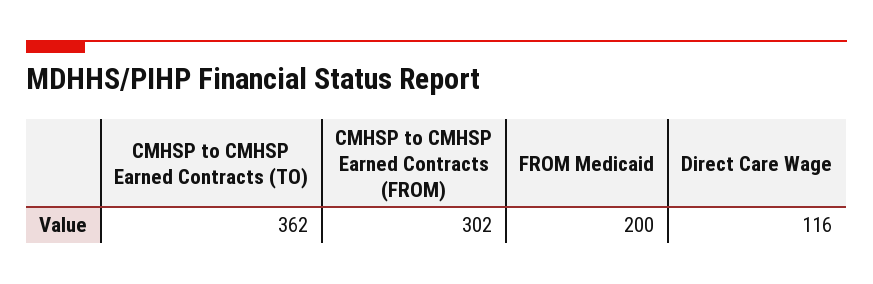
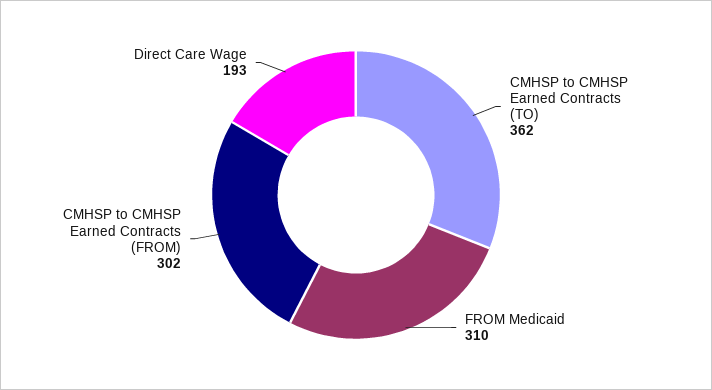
FROM Medicaid: 200 -> 310
Direct Care Wage: 116 -> 193

